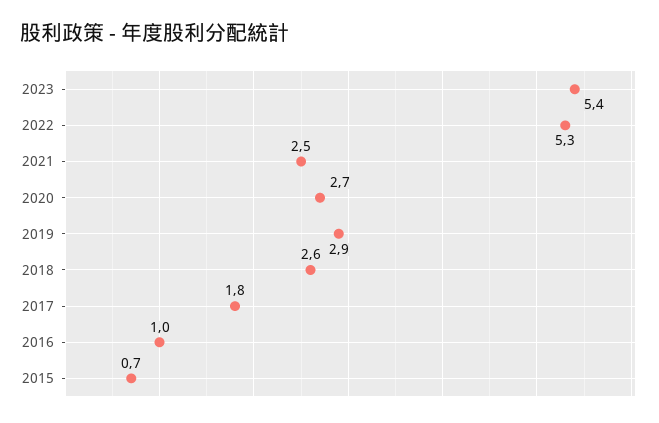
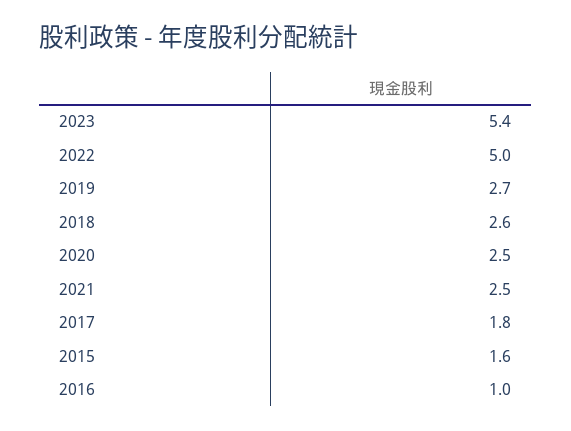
2022: 5.3 -> 5
2020: 2.7 -> 2.5
2019: 2.9 -> 2.7
2015: 0.7 -> 1.6

